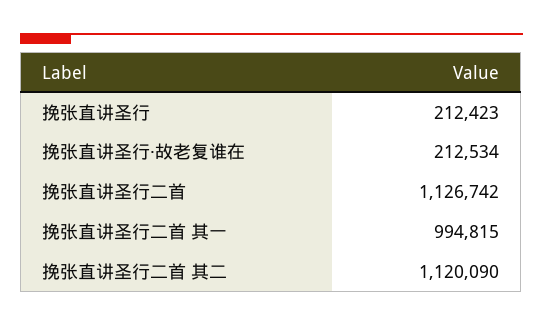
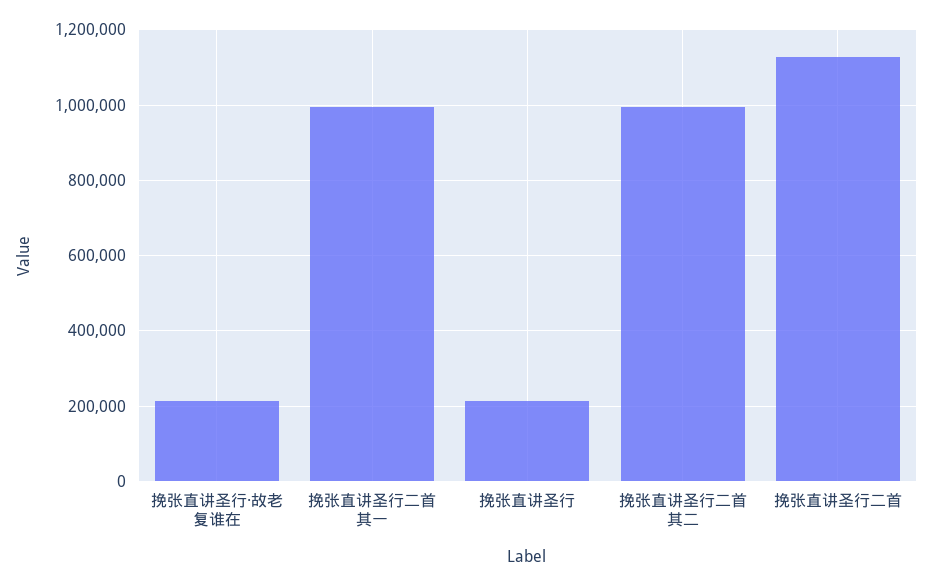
挽张直讲圣行二首 其二: 1120090 -> 1000000

